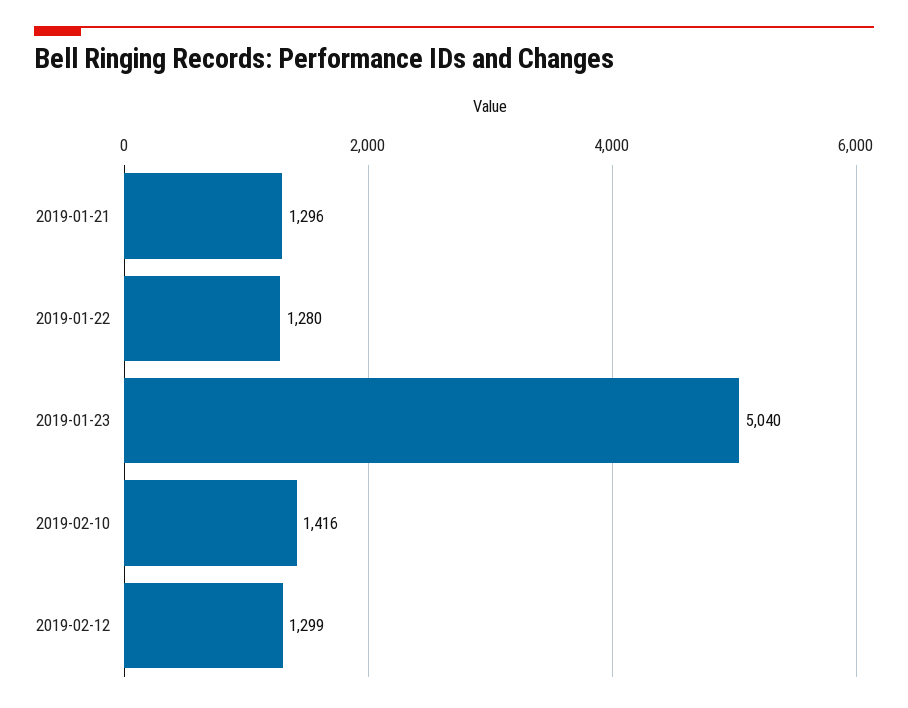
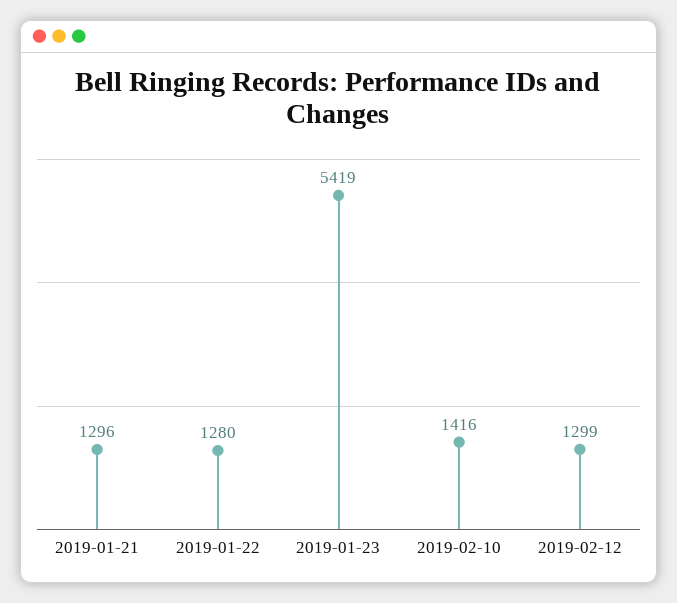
2019-01-23: 5040 -> 5419

